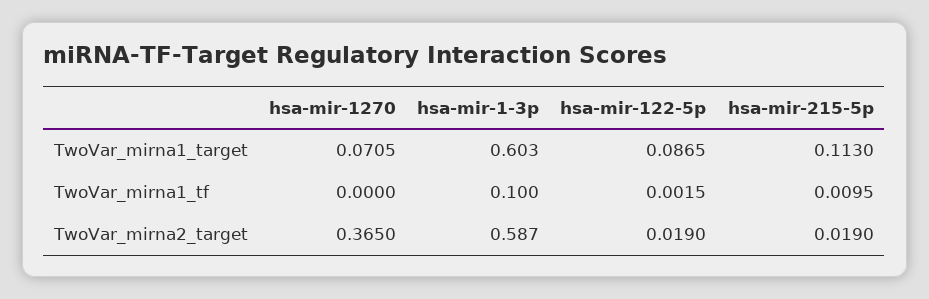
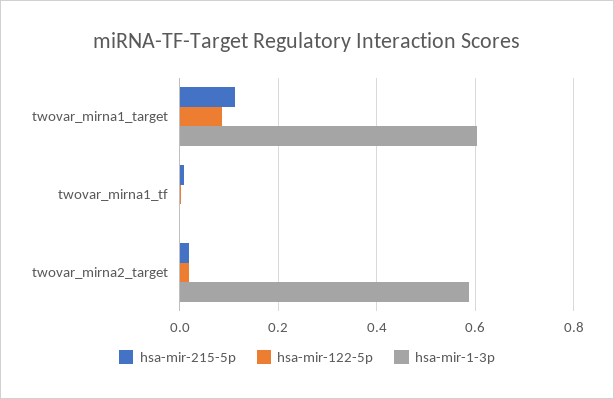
hsa-mir-1270, TwoVar_mirna1_target: 0.0705 -> none
hsa-mir-1270, TwoVar_mirna1_tf: 0 -> none
hsa-mir-1-3p, TwoVar_mirna1_tf: 0.1 -> 0
hsa-mir-1270, TwoVar_mirna2_target: 0.365 -> none

